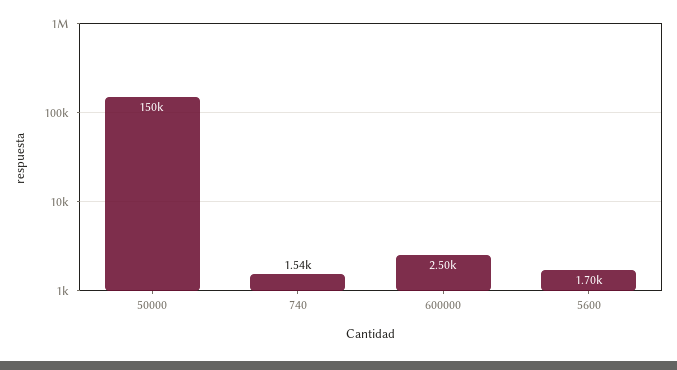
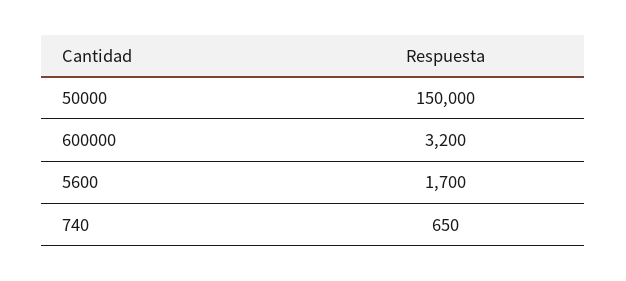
740: 1540 -> 650
600000: 2500 -> 3200

